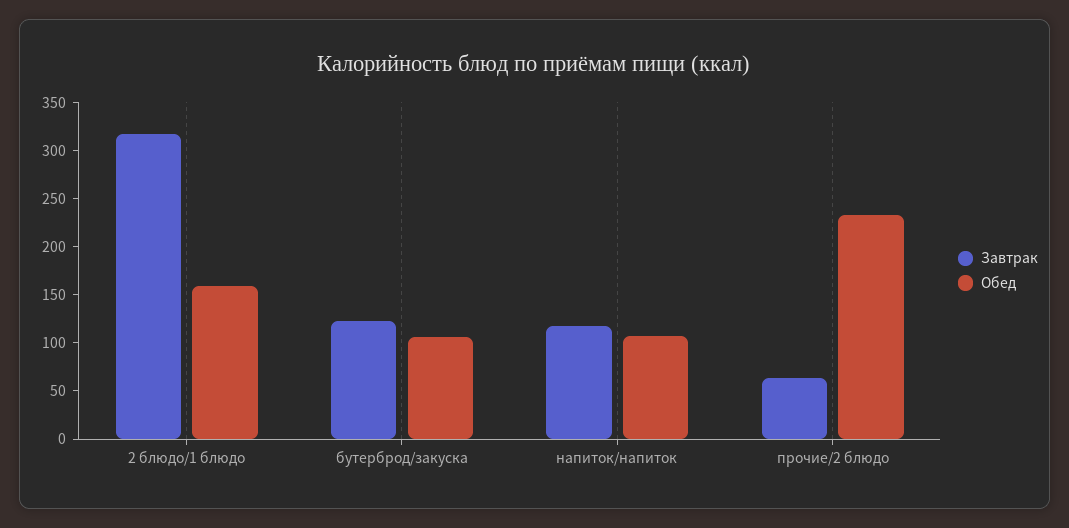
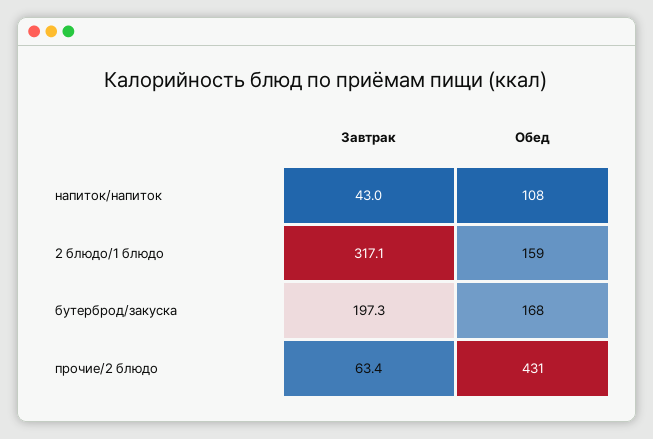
Завтрак, бутерброд/закуска: 120 -> 197.3
Обед, бутерброд/закуска: 110 -> 168
Завтрак, напиток/напиток: 120 -> 43
Обед, прочие/2 блюдо: 230 -> 431

